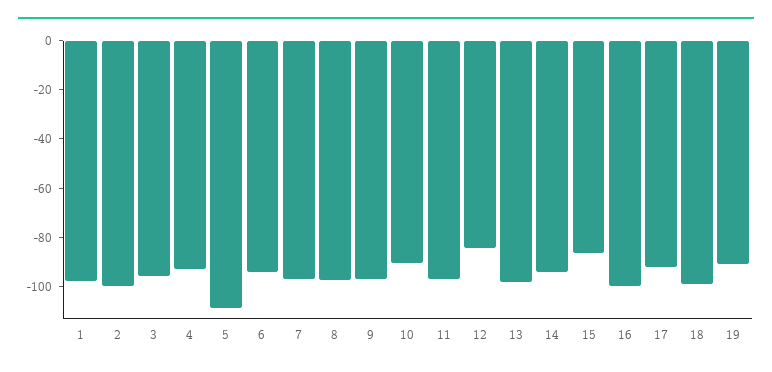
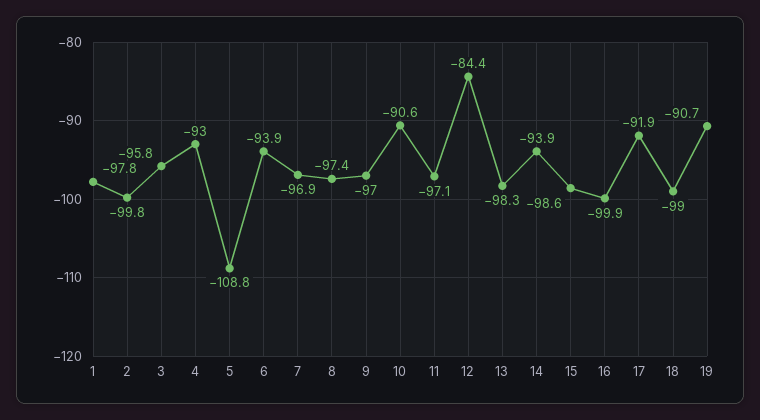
15: -85 -> -98.6

